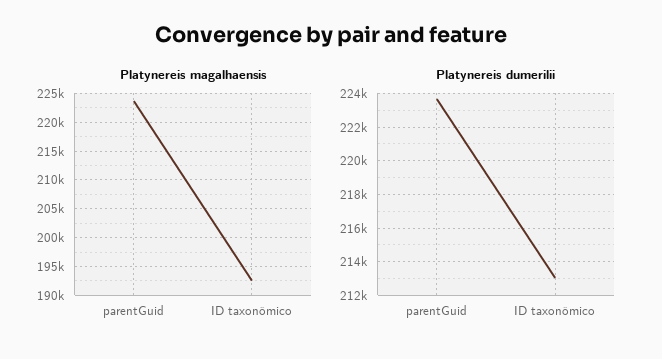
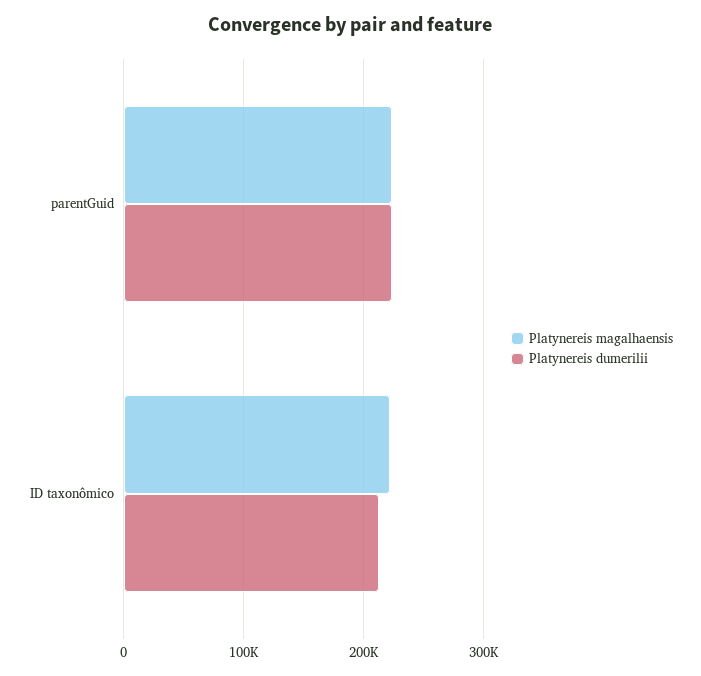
Platynereis magalhaensis, ID taxonômico: 192500 -> 220000

